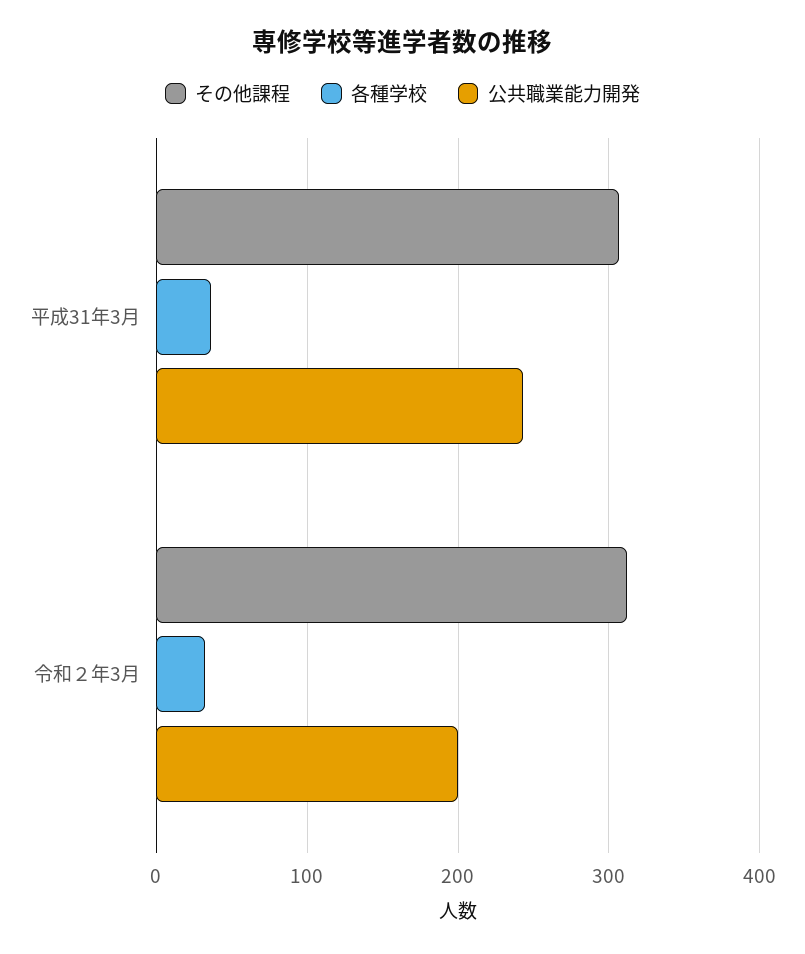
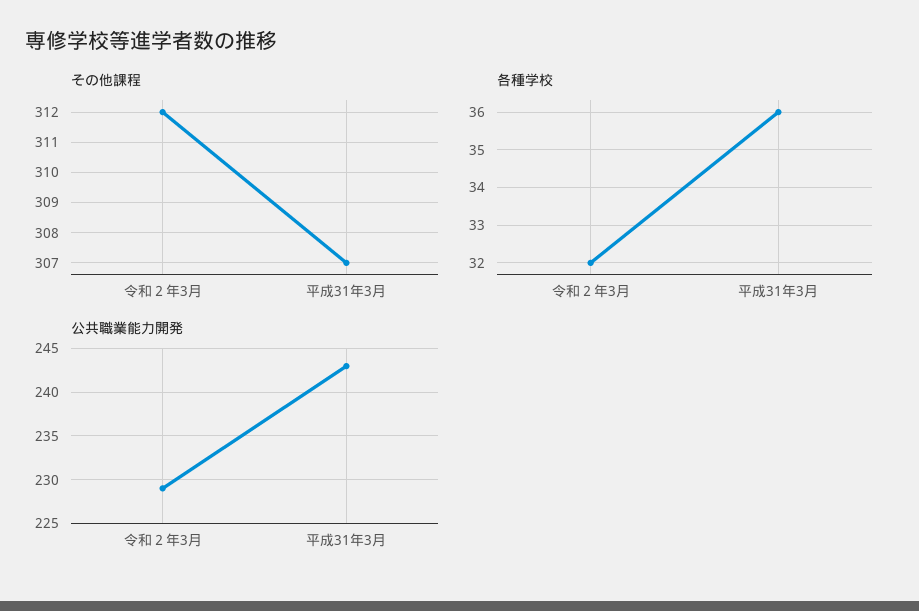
公共職業能力開発, 令和２年3月: 200 -> 229

